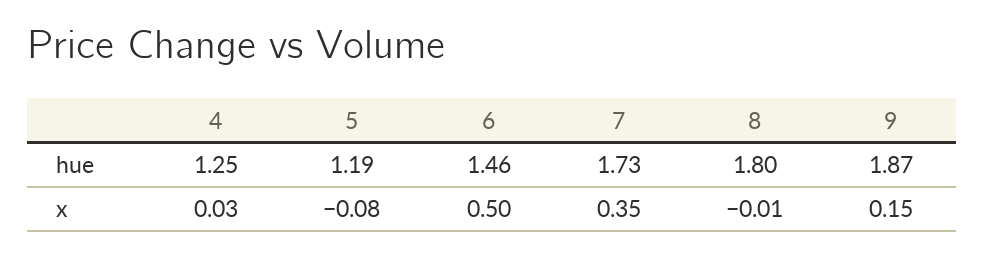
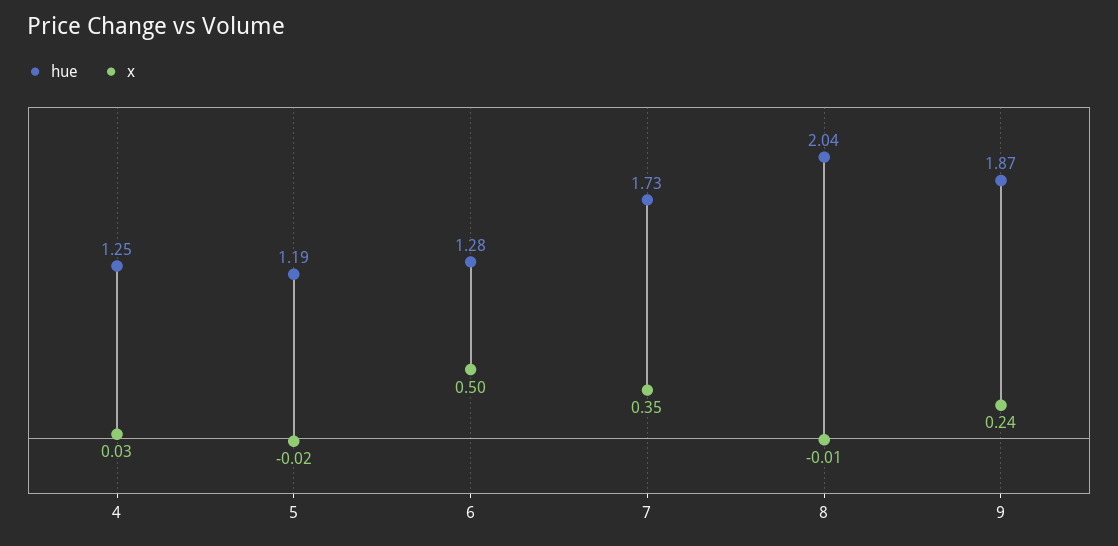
hue, 6: 1.46 -> 1.28
hue, 8: 1.8 -> 2.04
x, 5: -0.08 -> -0.02
x, 9: 0.15 -> 0.24

